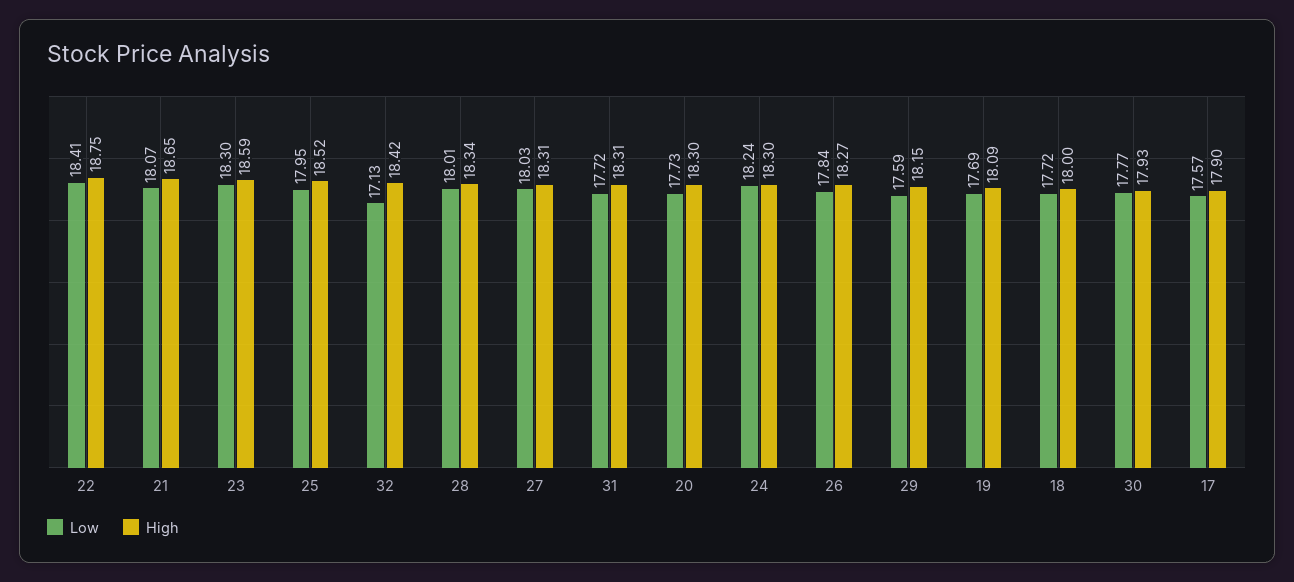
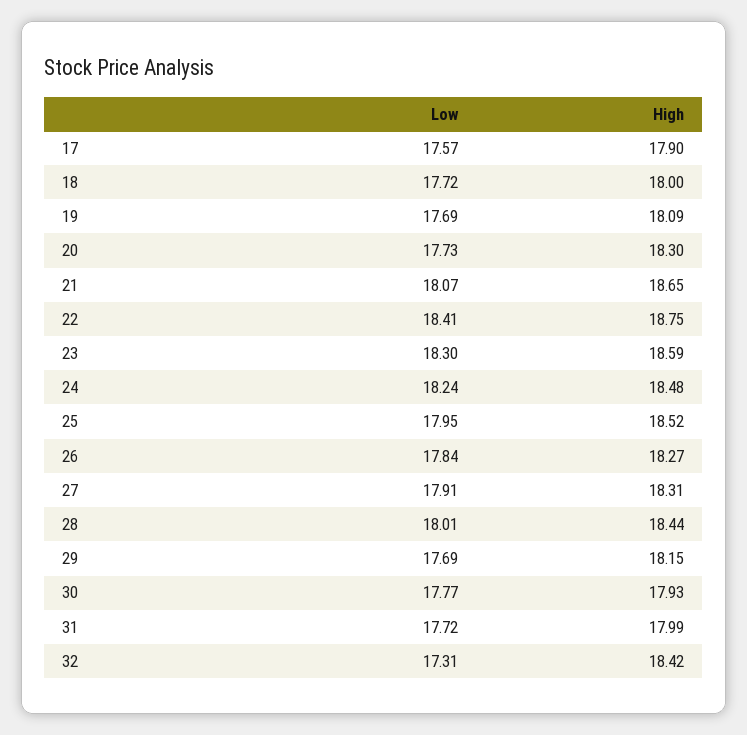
Low, 32: 17.13 -> 17.31
High, 28: 18.34 -> 18.44
Low, 27: 18.03 -> 17.91
High, 31: 18.31 -> 17.99
High, 24: 18.3 -> 18.48
Low, 29: 17.59 -> 17.69

